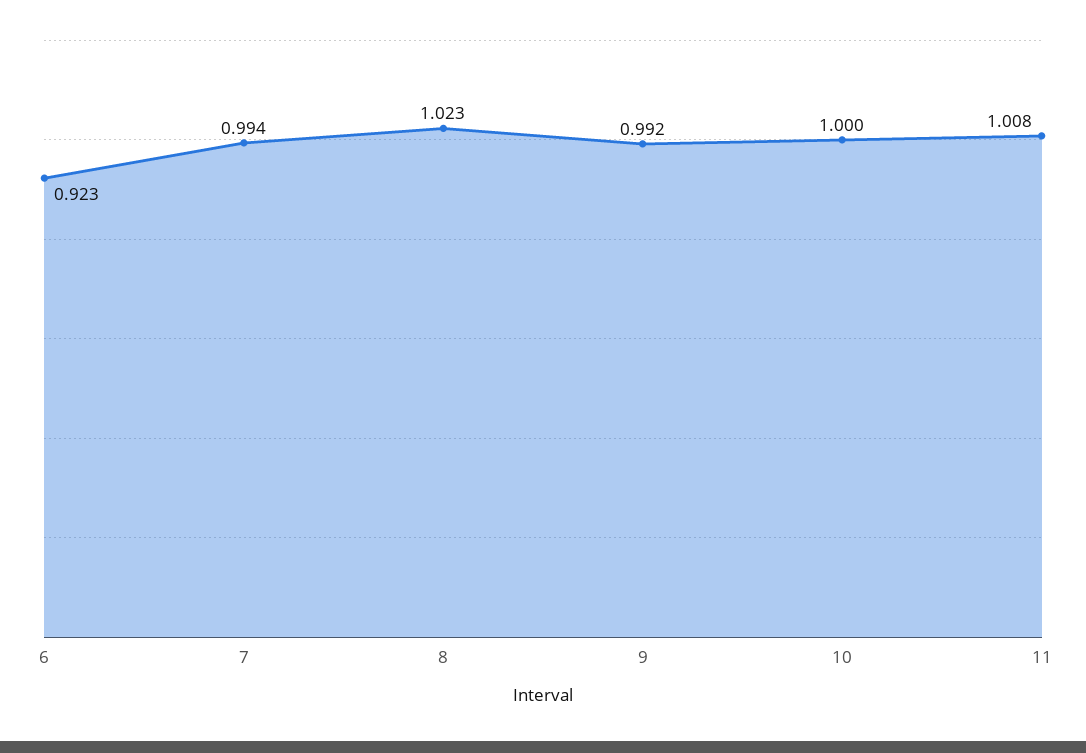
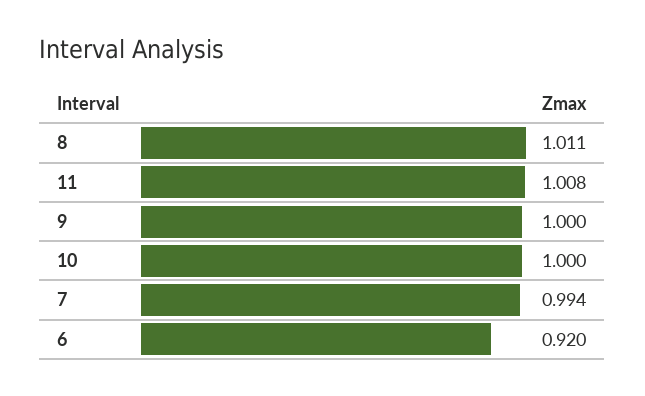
6: 0.923 -> 0.92
8: 1.023 -> 1.011
9: 0.992 -> 1

